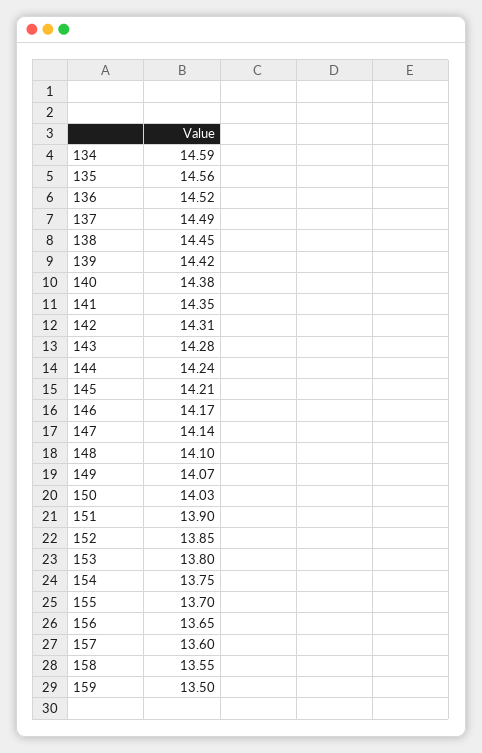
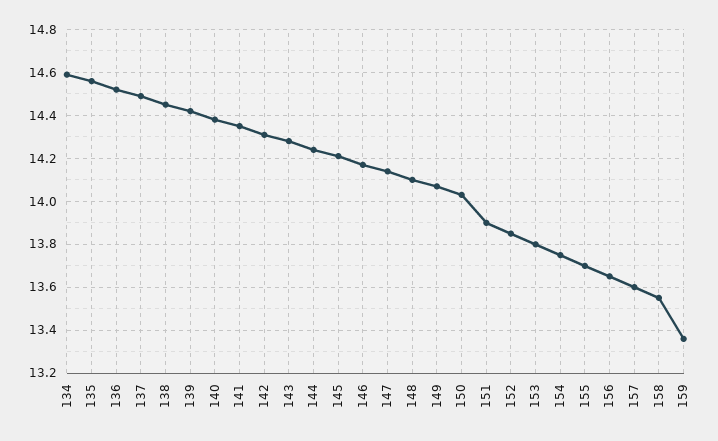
159: 13.5 -> 13.35

